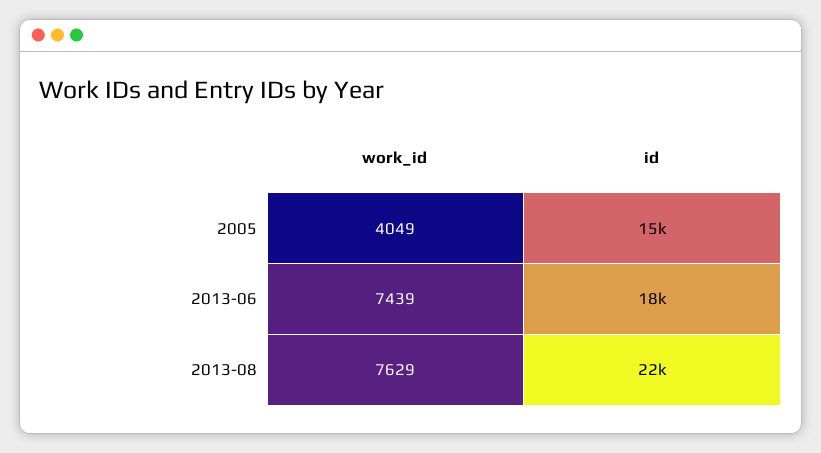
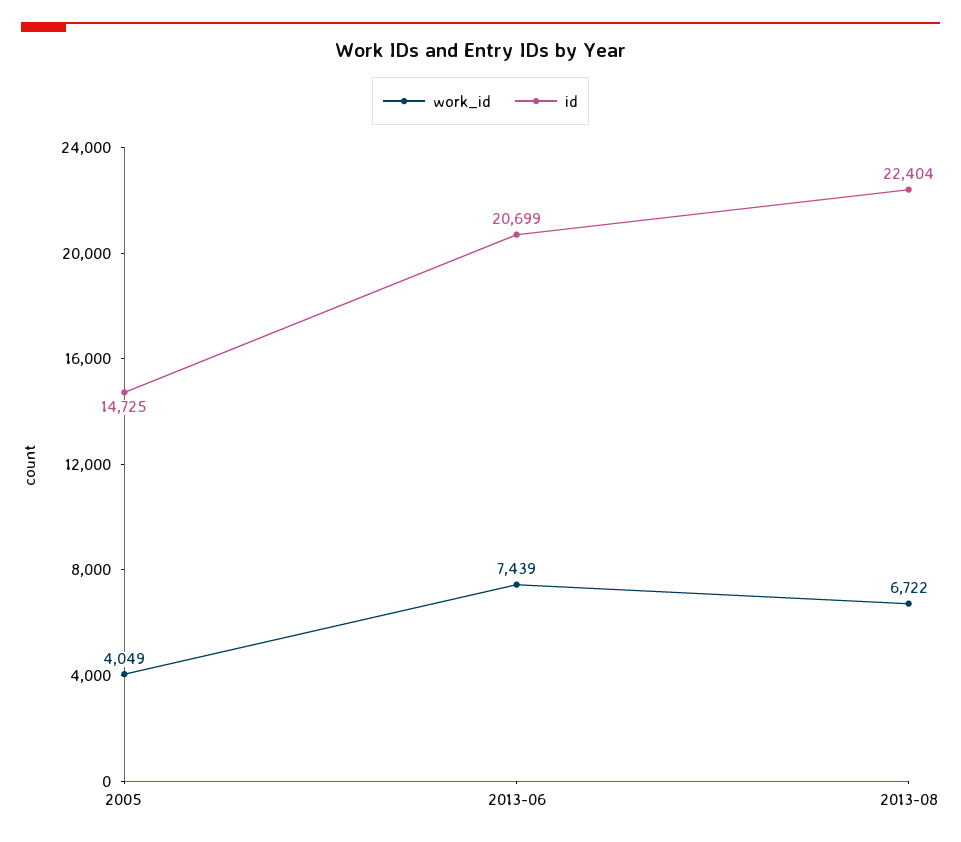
id, 2013-06: 18000 -> 20699
work_id, 2013-08: 7629 -> 6722

